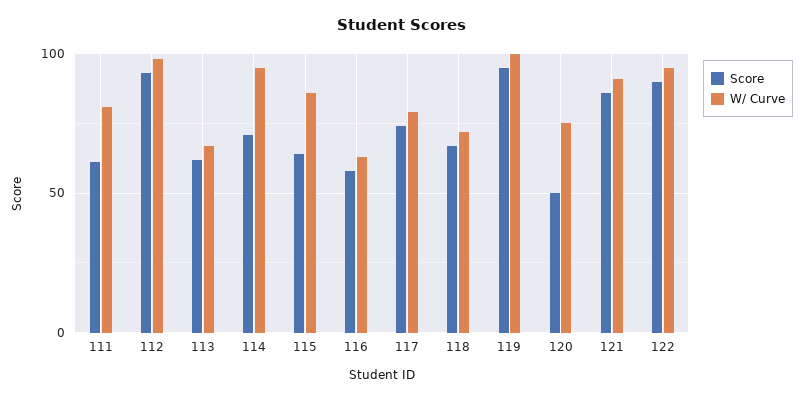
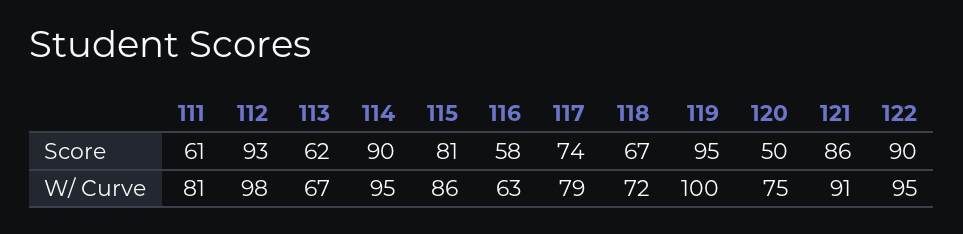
Score, 114: 70 -> 90
Score, 115: 65 -> 81

